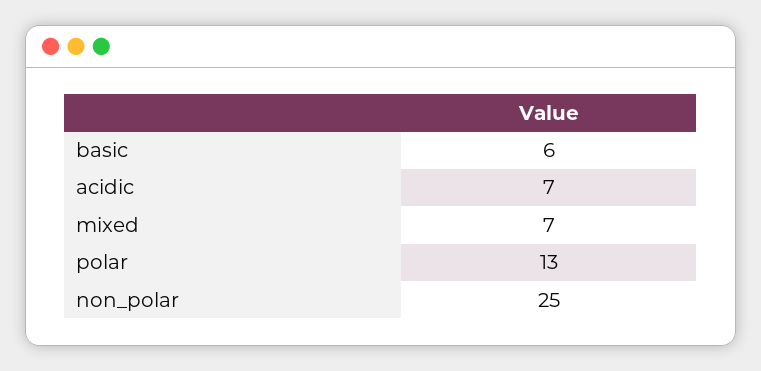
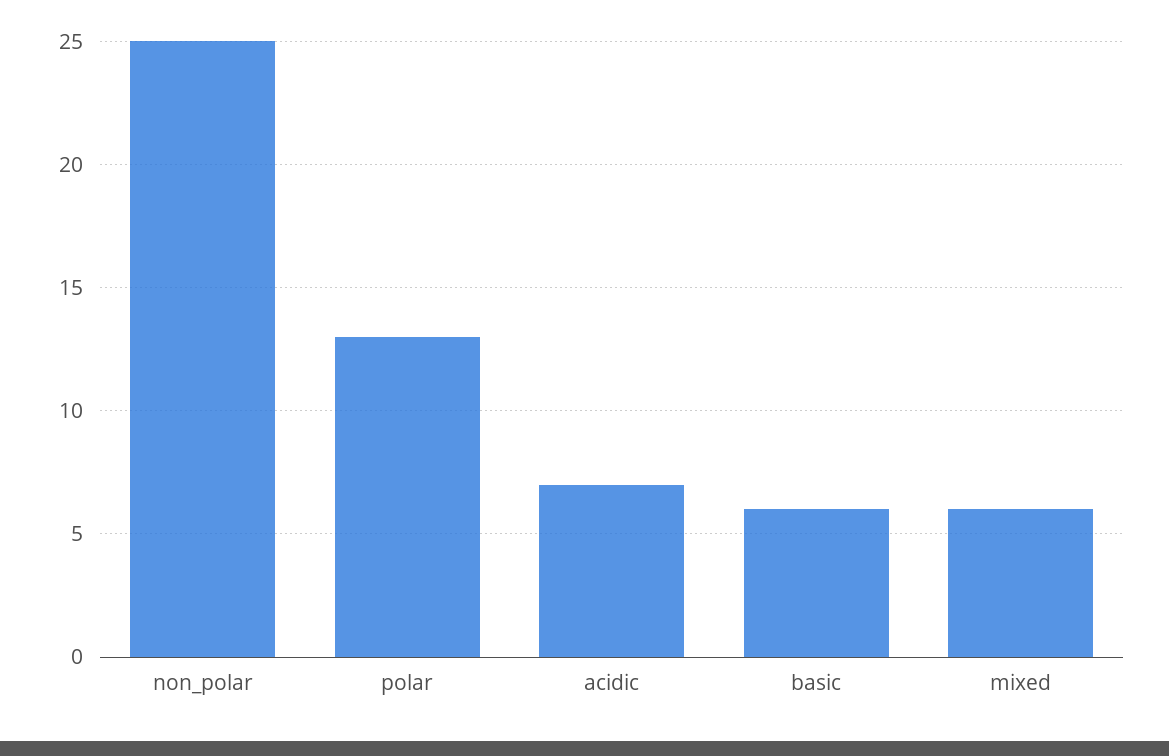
mixed: 7 -> 6

